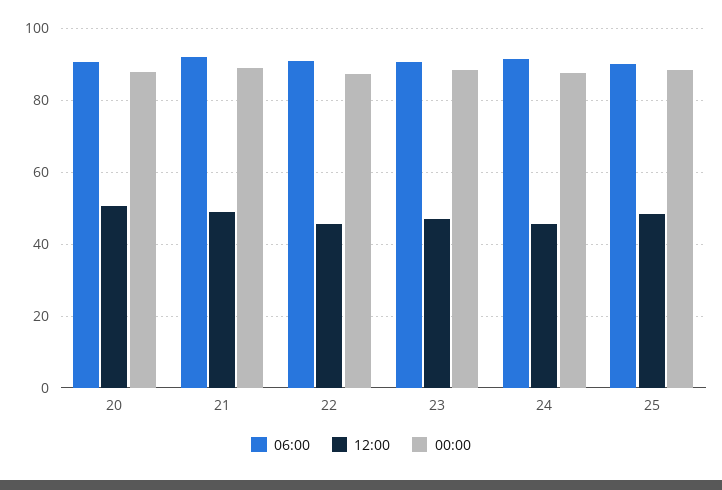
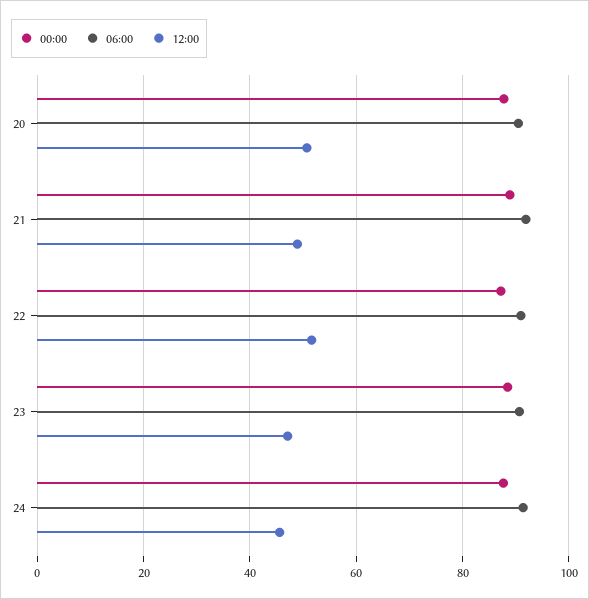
12:00, 22: 46 -> 52
06:00, 25: 90 -> none
12:00, 25: 48 -> none
00:00, 25: 88 -> none

